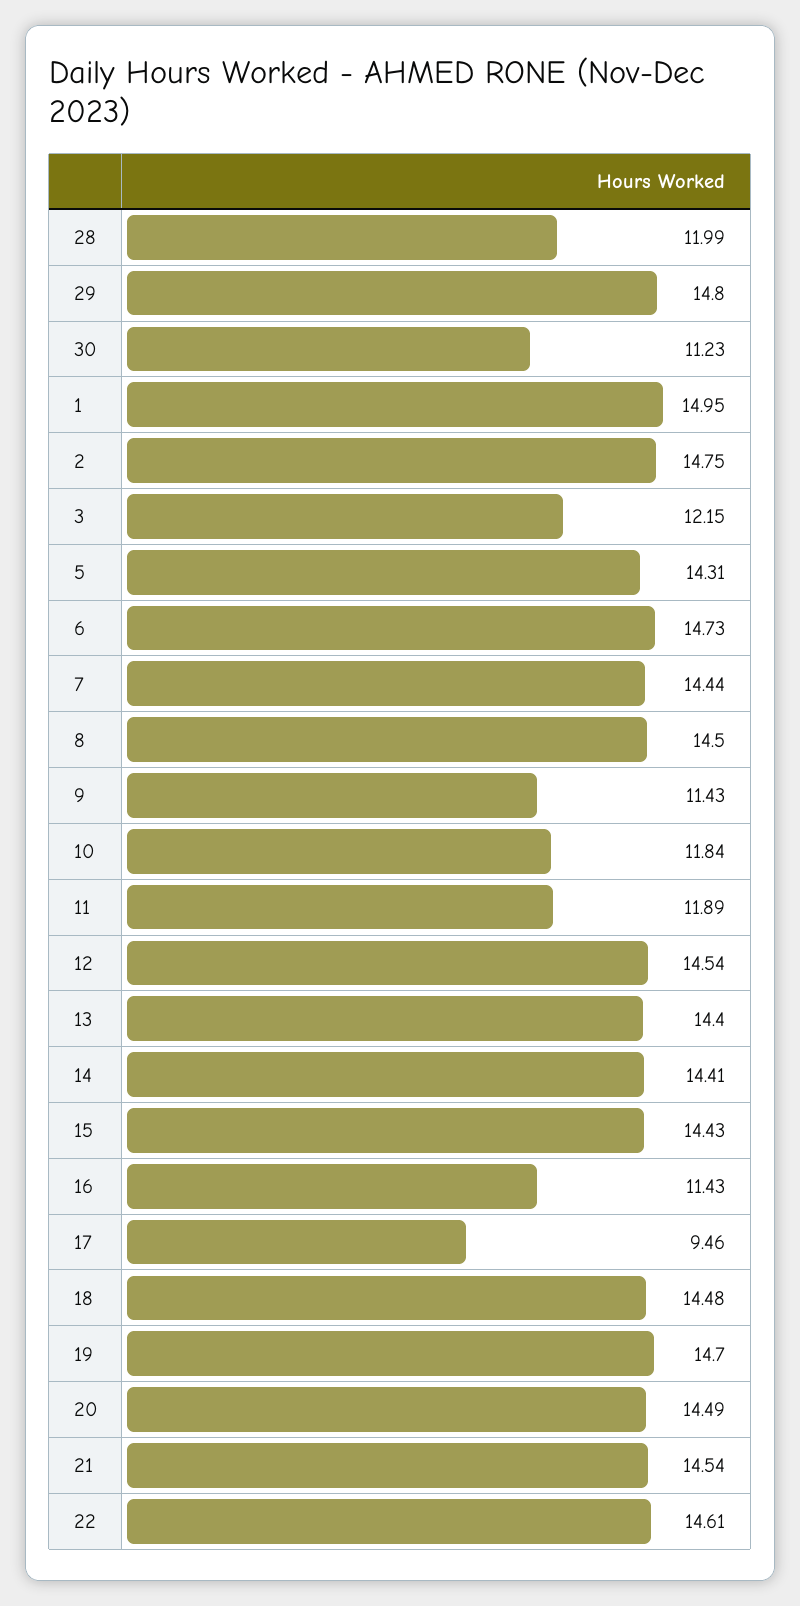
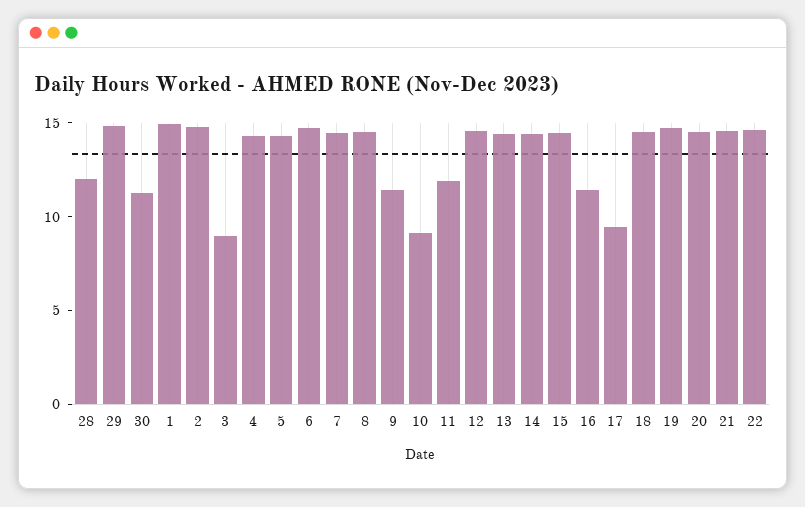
3: 12.15 -> 9
10: 11.84 -> 9
4: none -> 14

